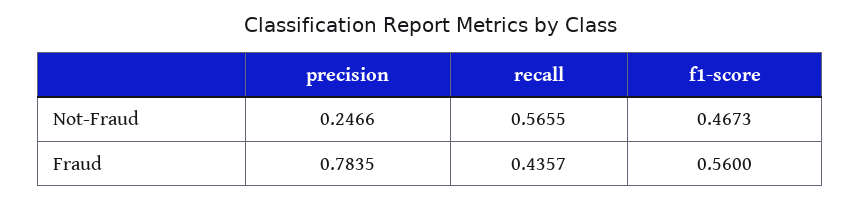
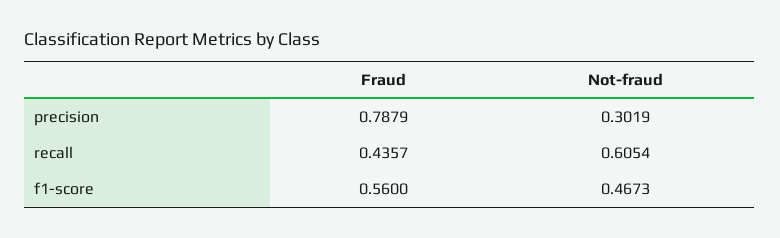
precision, Not-Fraud: 0.2466 -> 0.3019
recall, Not-Fraud: 0.5655 -> 0.6054
precision, Fraud: 0.7835 -> 0.7879

